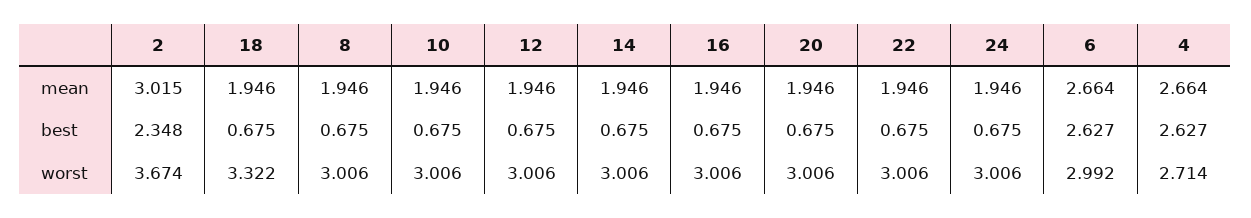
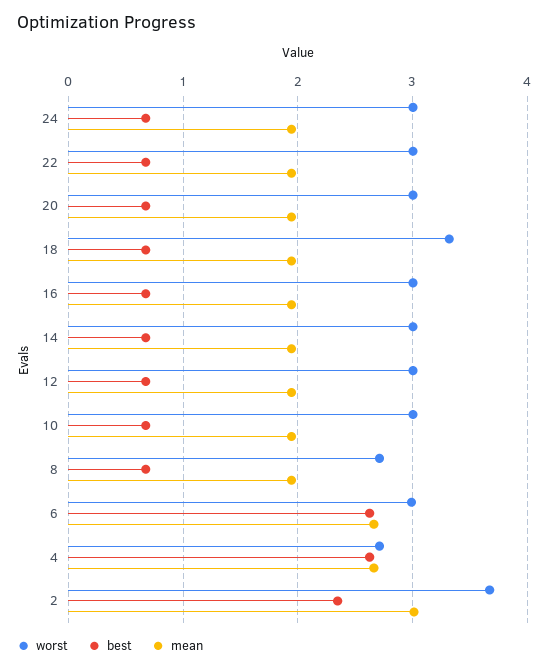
worst, 8: 3.006 -> 2.7

